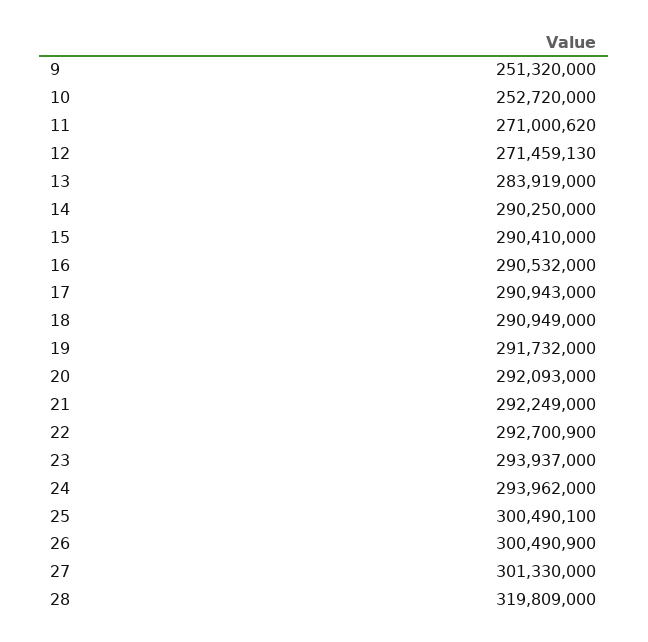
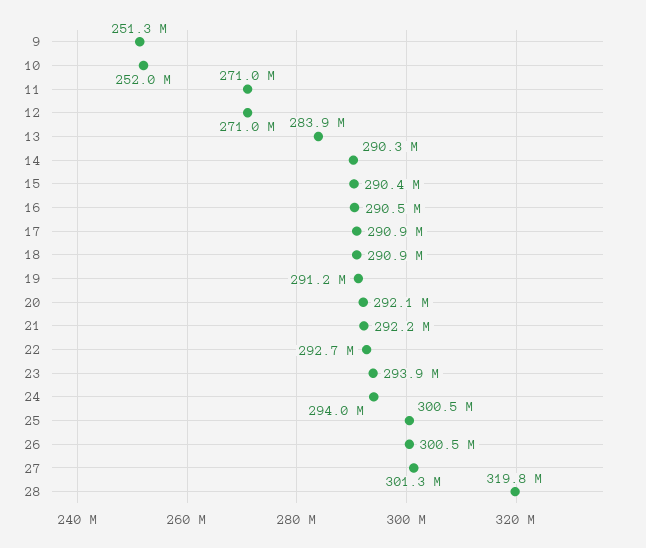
10: 252720000 -> 252000000
12: 271459130 -> 271000000
19: 291732000 -> 291200000

